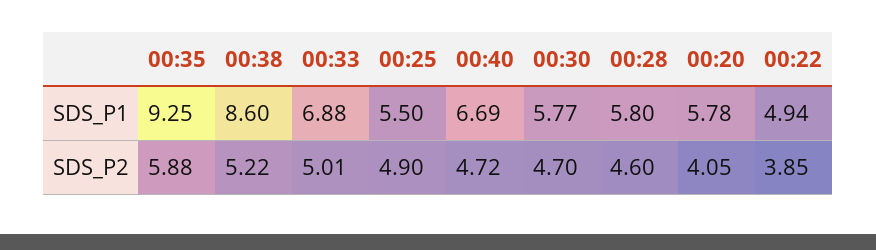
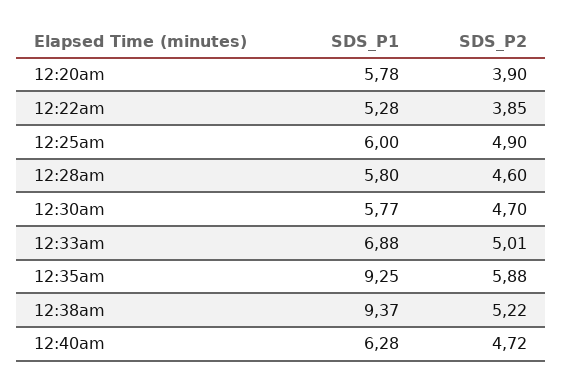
00:38, SDS_P1: 8.6 -> 9.37
00:25, SDS_P1: 5.5 -> 6
00:40, SDS_P1: 6.69 -> 6.28
00:22, SDS_P1: 4.94 -> 5.28
00:20, SDS_P2: 4.05 -> 3.9

